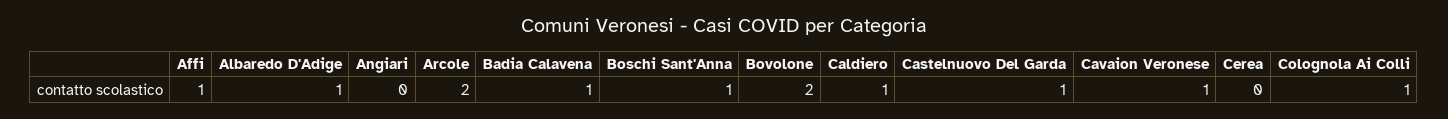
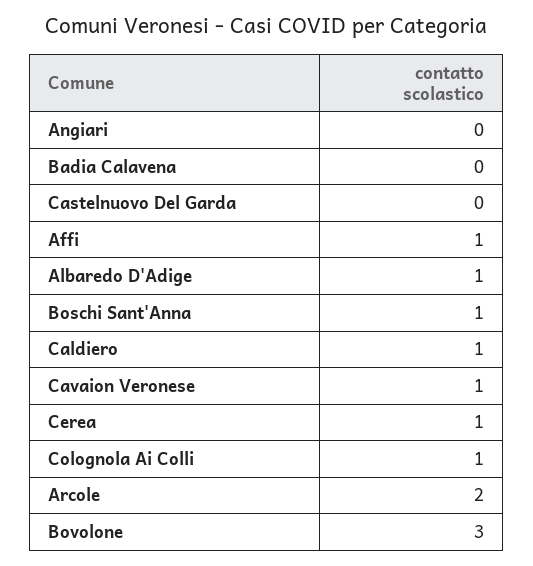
Badia Calavena: 1 -> 0
Bovolone: 2 -> 3
Castelnuovo Del Garda: 1 -> 0
Cerea: 0 -> 1

